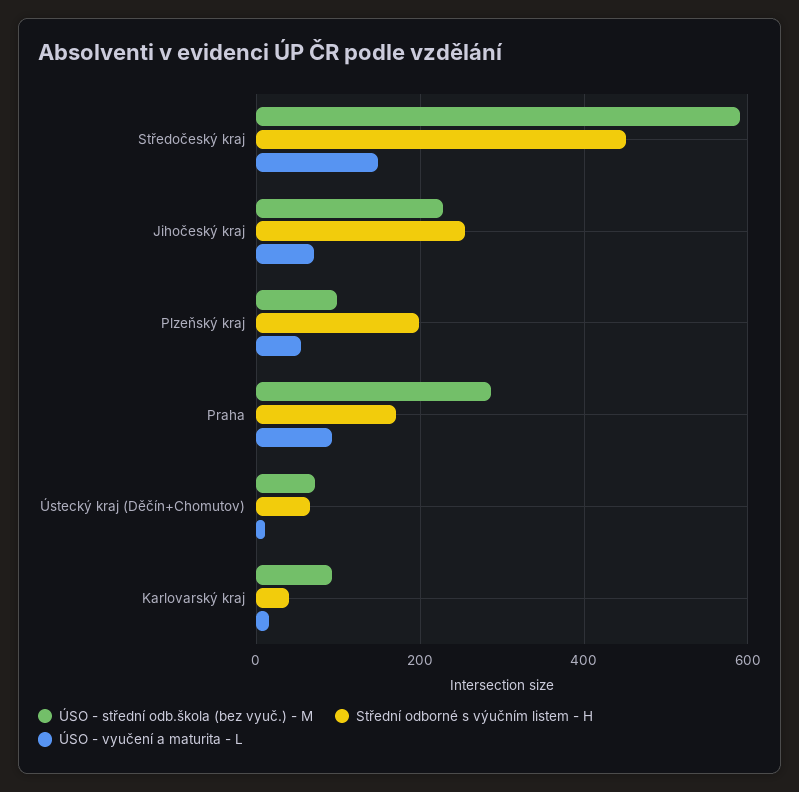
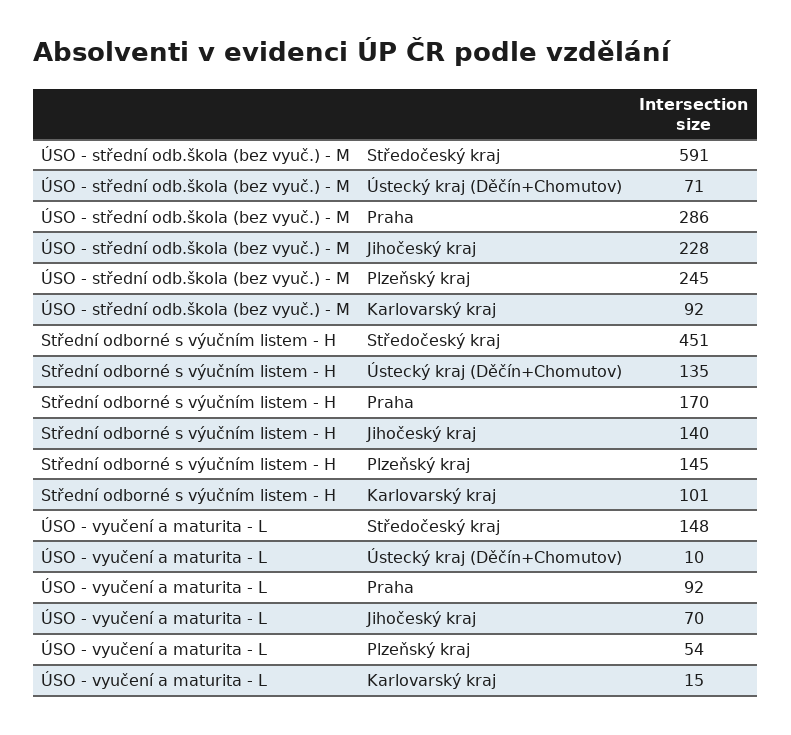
Střední odborné s výučním listem - H, Jihočeský kraj: 260 -> 140
ÚSO - střední odb.škola (bez vyuč.) - M, Plzeňský kraj: 100 -> 245
Střední odborné s výučním listem - H, Plzeňský kraj: 200 -> 145
Střední odborné s výučním listem - H, Ústecký kraj (Děčín+Chomutov): 60 -> 135
Střední odborné s výučním listem - H, Karlovarský kraj: 40 -> 101

